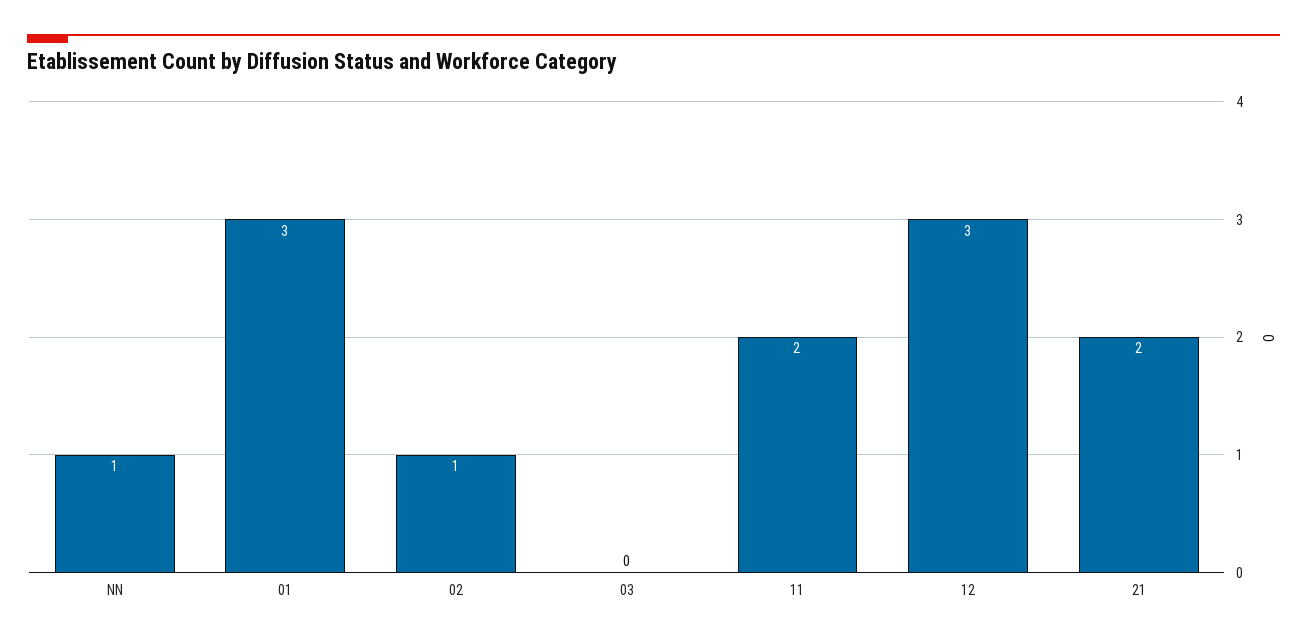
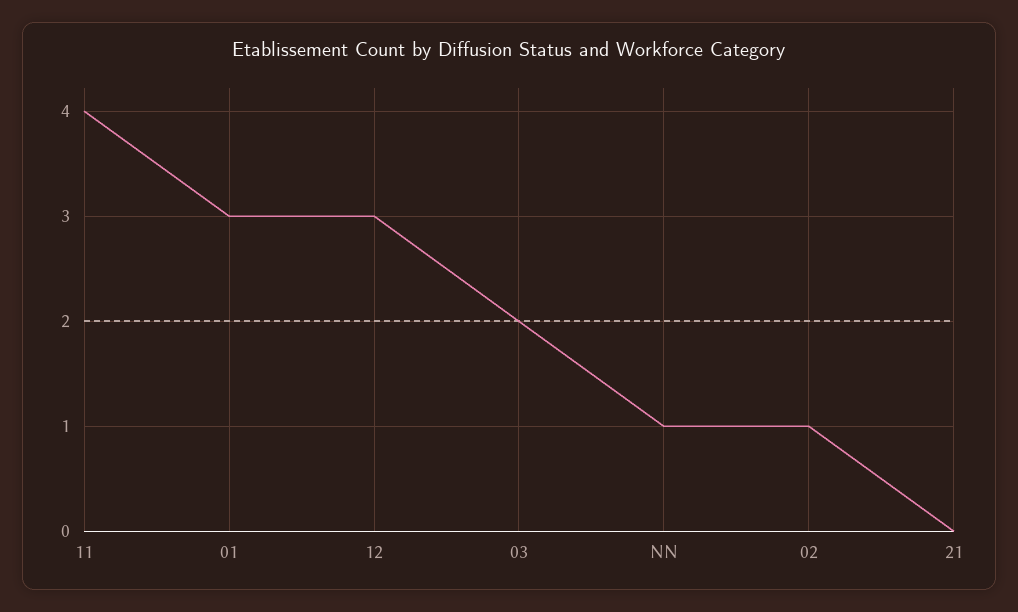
03: 0 -> 2
11: 2 -> 4
21: 2 -> 0

